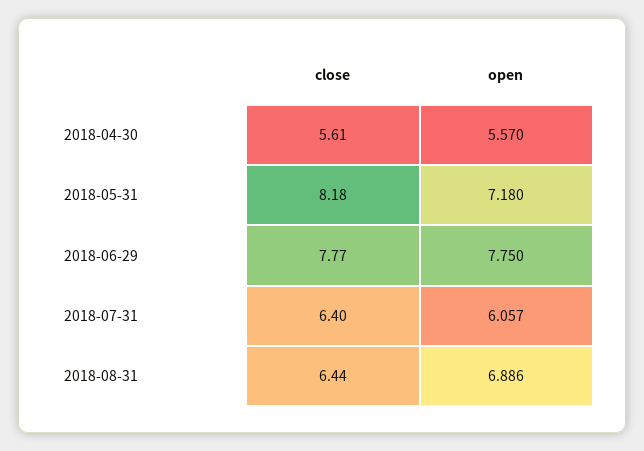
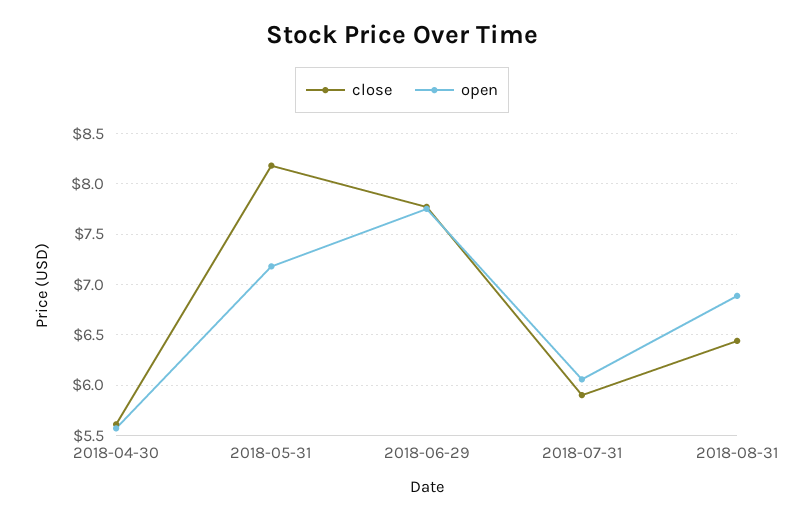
close, 2018-07-31: 6.4 -> 5.9

